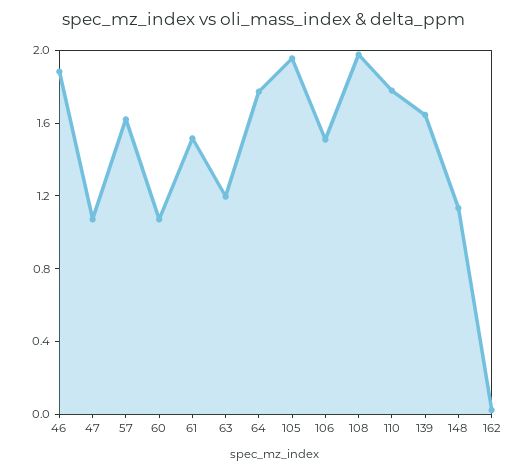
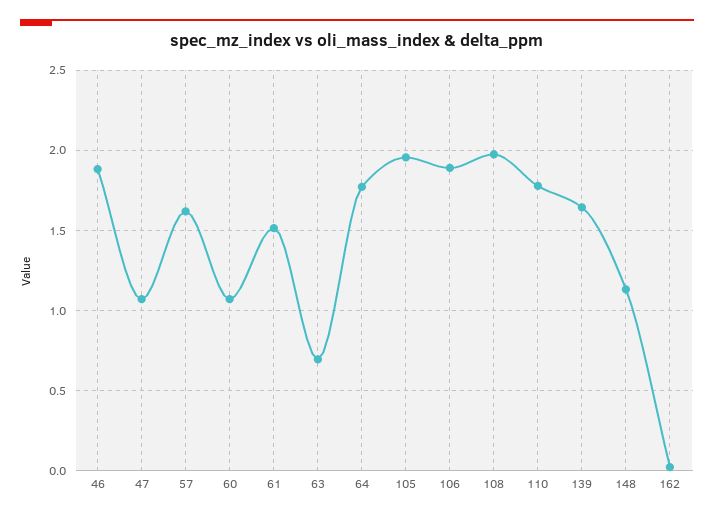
63: 1.2 -> 0.7
106: 1.5 -> 1.9

